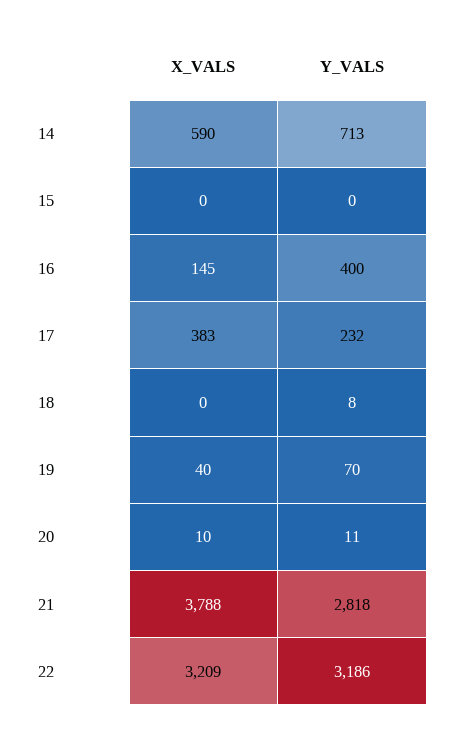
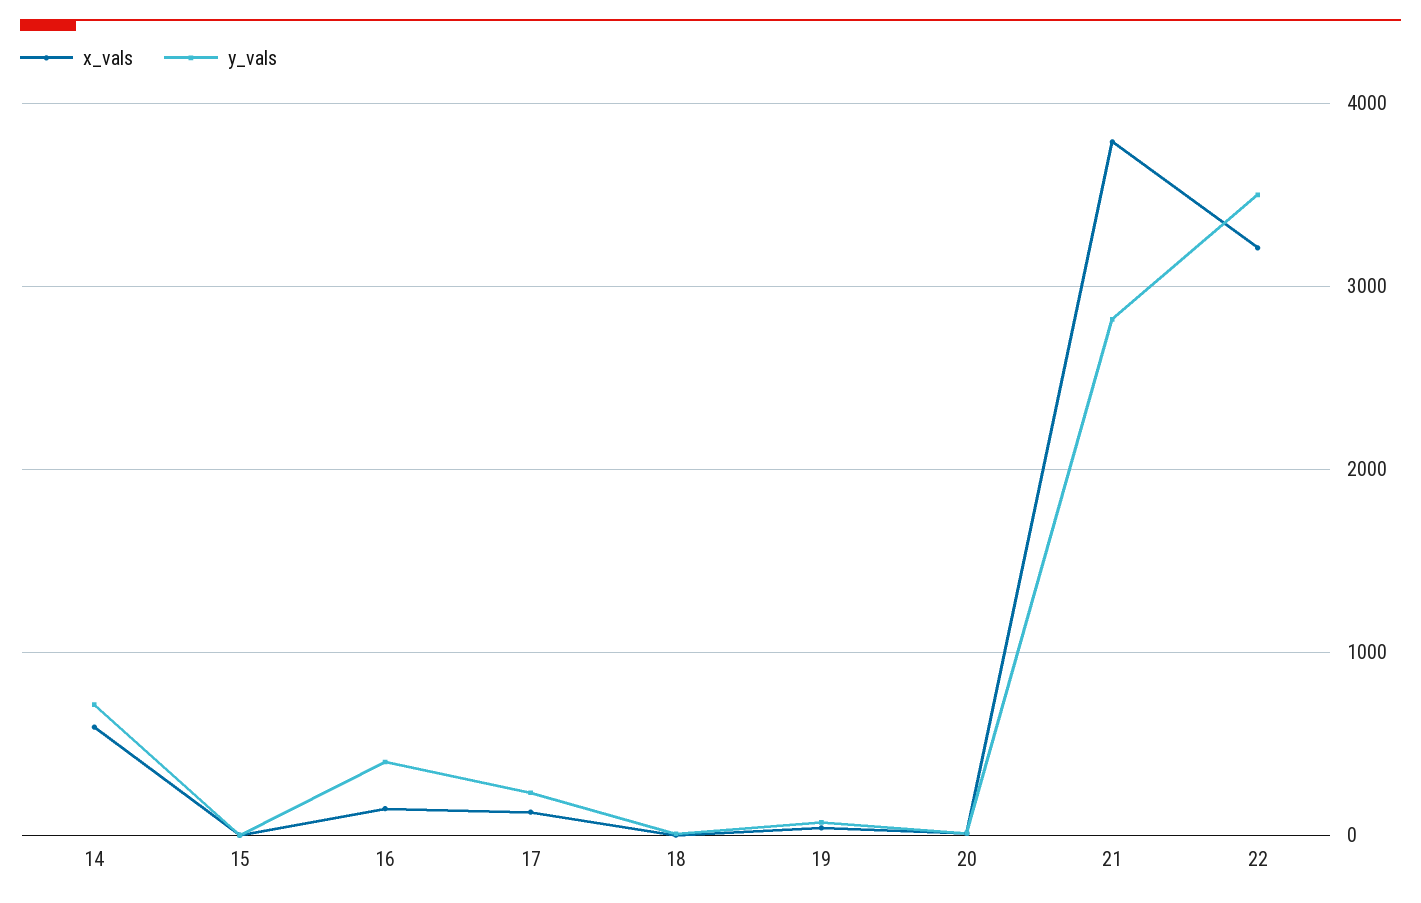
X_VALS, 17: 383 -> 100
Y_VALS, 22: 3186 -> 3500

